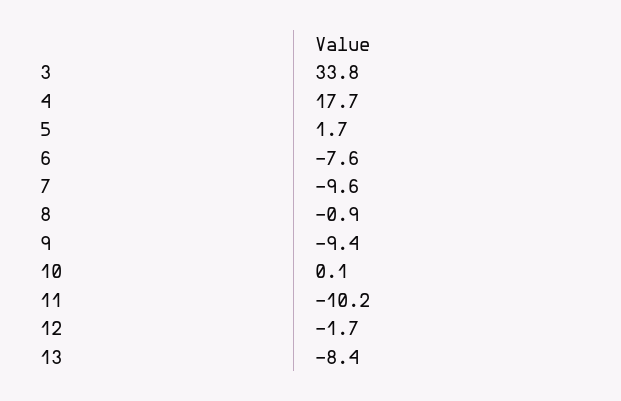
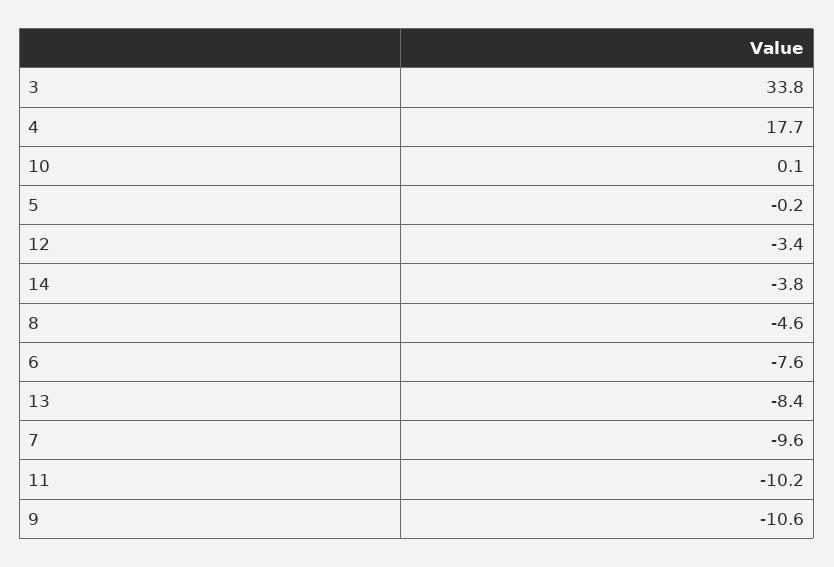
5: 1.7 -> -0.2
8: -0.9 -> -4.6
9: -9.4 -> -10.6
12: -1.7 -> -3.4
14: none -> -3.8

